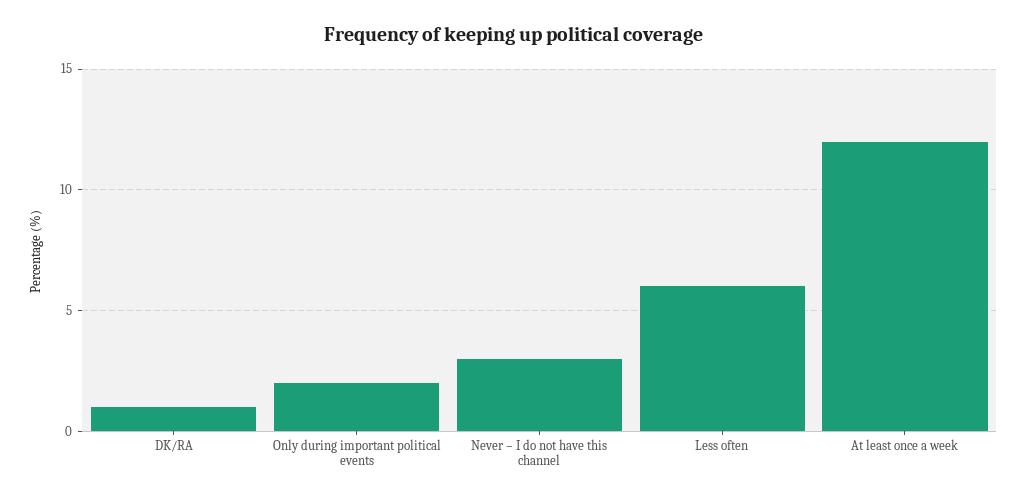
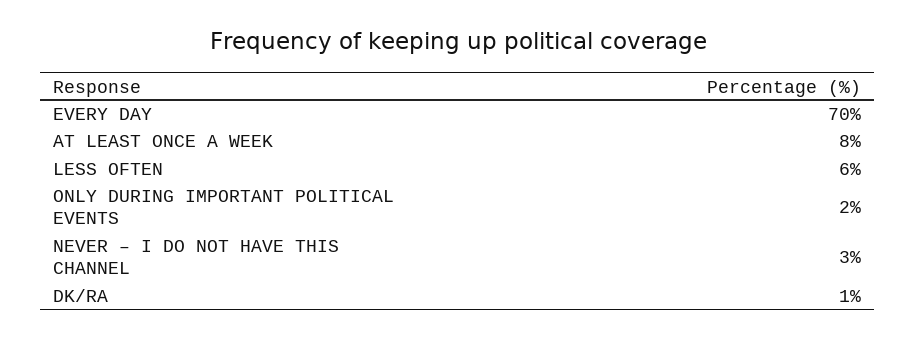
At least once a week: 12 -> 8
EVERY DAY: none -> 70

